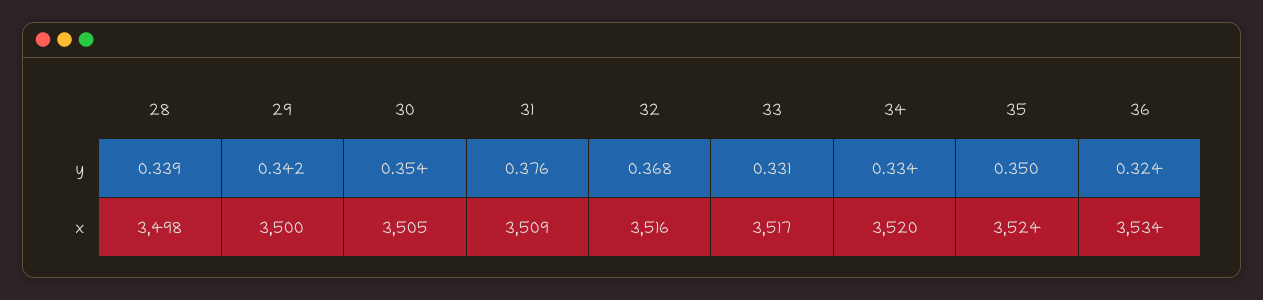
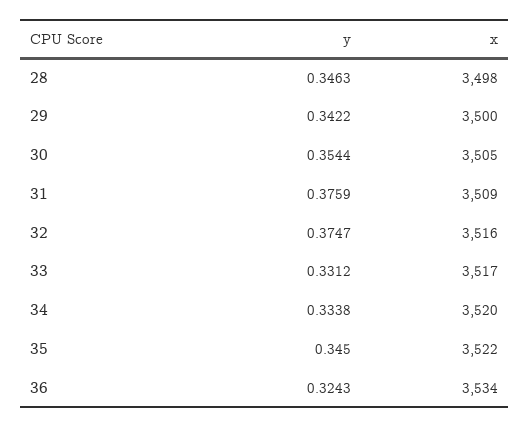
28, y: 0.339 -> 0.3463
32, y: 0.368 -> 0.3747
35, y: 0.35 -> 0.345
35, x: 3524 -> 3522

